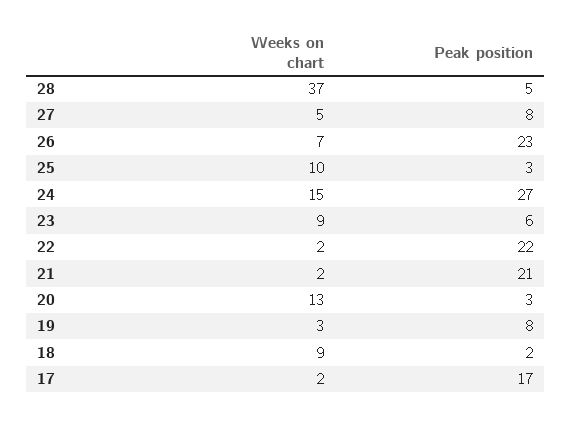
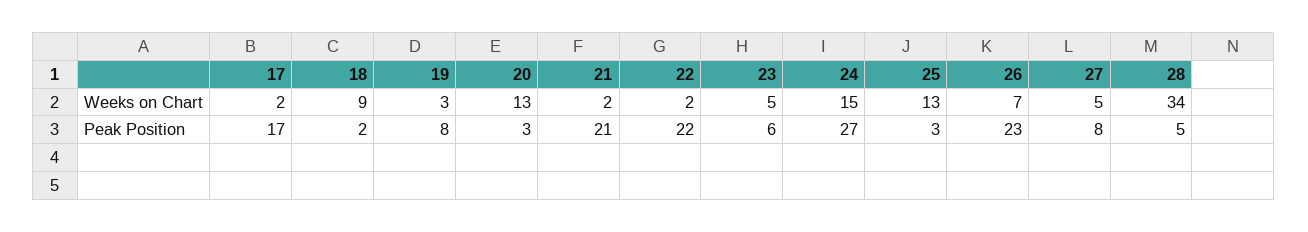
Weeks on chart, 28: 37 -> 34
Weeks on chart, 25: 10 -> 13
Weeks on chart, 23: 9 -> 5

